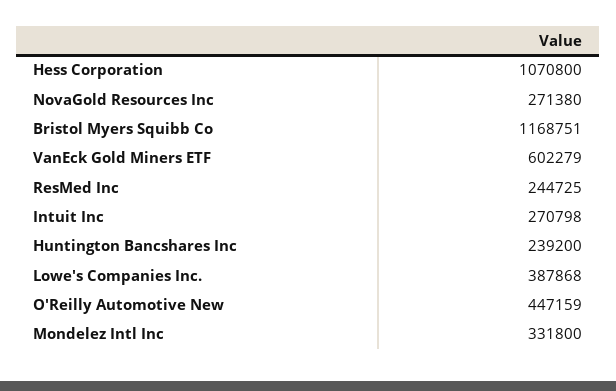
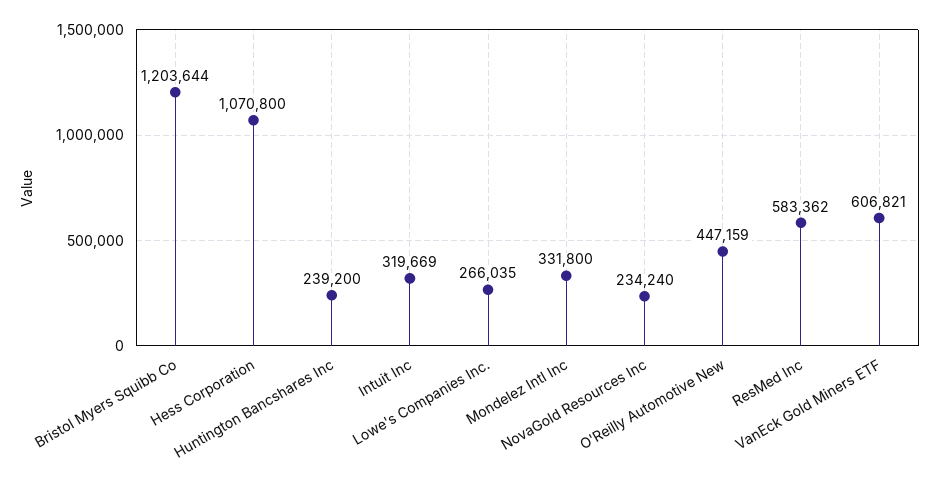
NovaGold Resources Inc: 271380 -> 234240
Bristol Myers Squibb Co: 1168751 -> 1203644
VanEck Gold Miners ETF: 602279 -> 606821
ResMed Inc: 244725 -> 583362
Intuit Inc: 270798 -> 319669
Lowe's Companies Inc.: 387868 -> 266035

